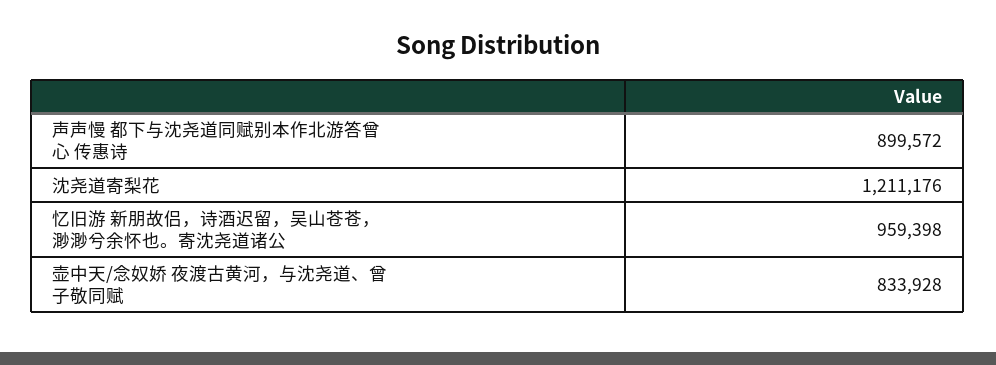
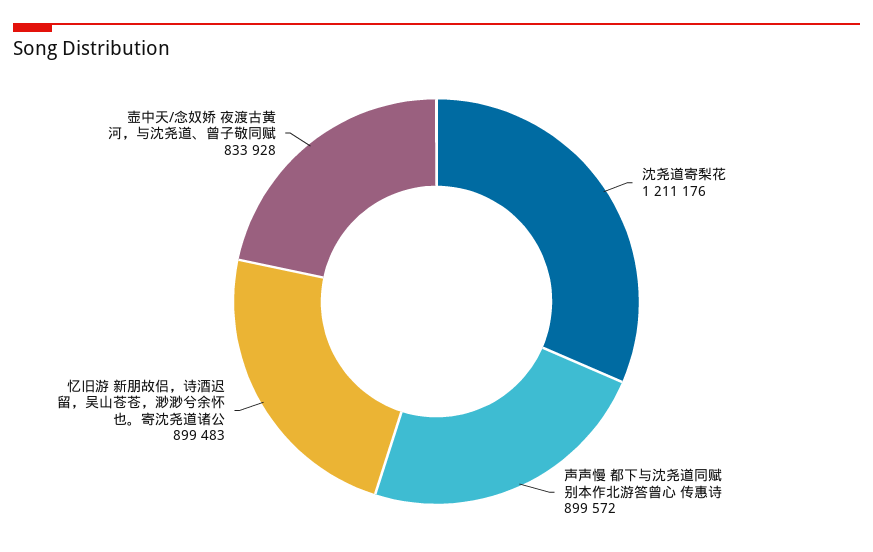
忆旧游 新朋故侣，诗酒迟留，吴山苍苍，渺渺兮余怀也。寄沈尧道诸公: 959398 -> 899483

